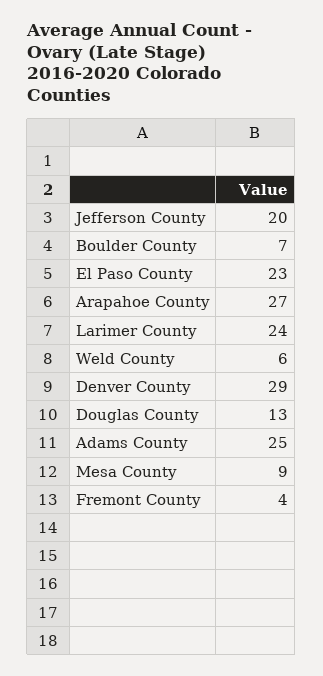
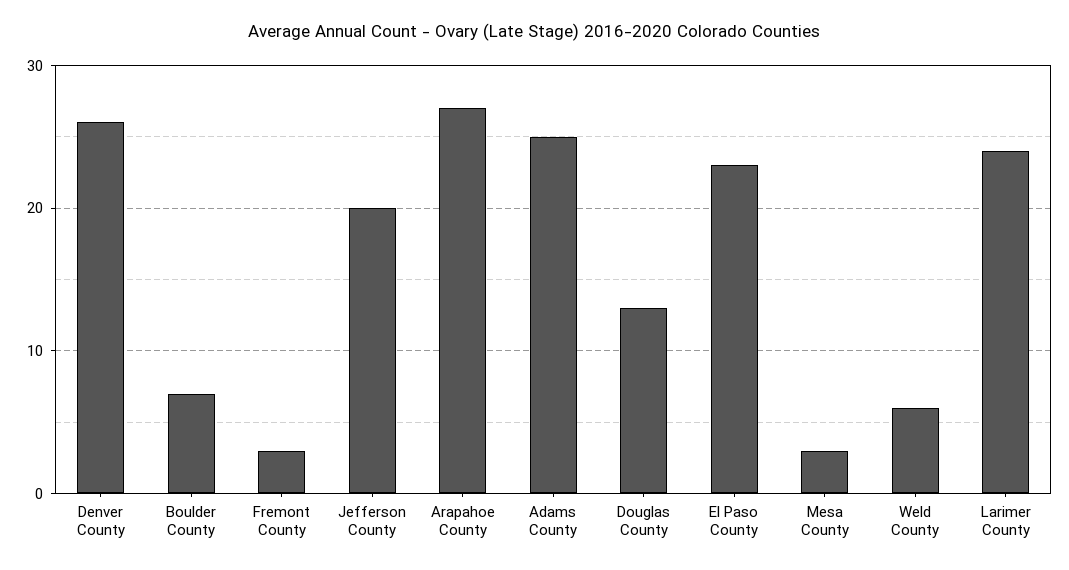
Denver County: 29 -> 26
Mesa County: 9 -> 3
Fremont County: 4 -> 3

